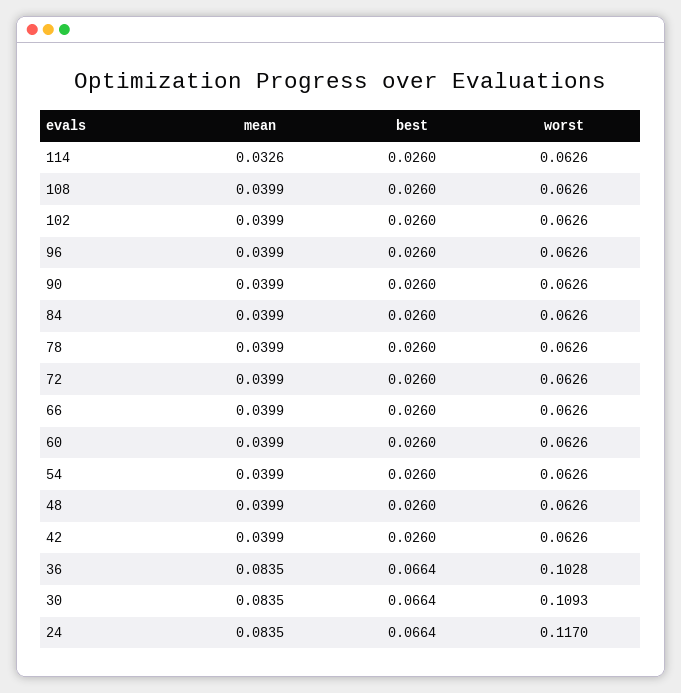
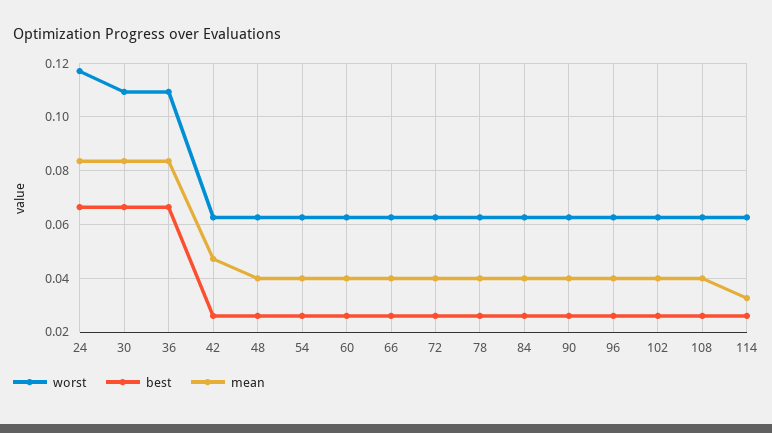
mean, 42: 0.0399 -> 0.0475
worst, 36: 0.1028 -> 0.11

